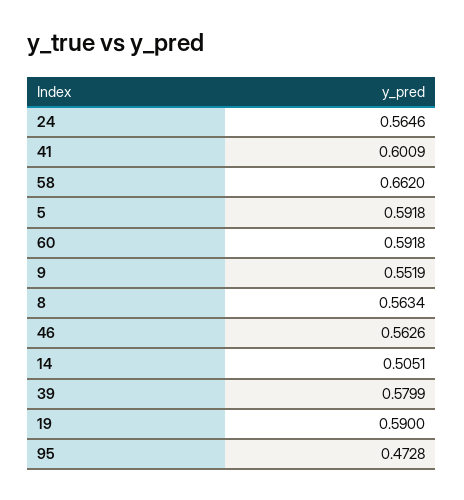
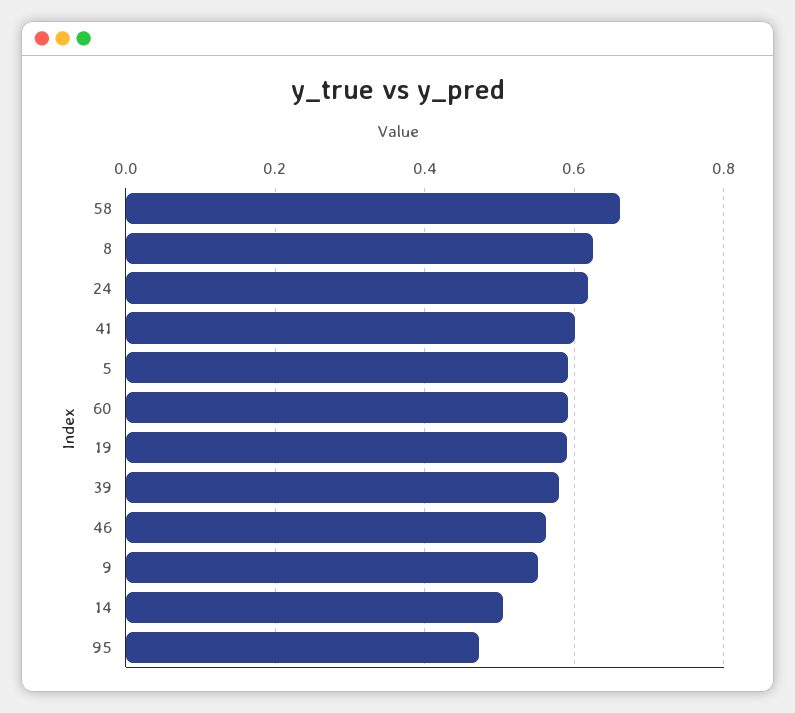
24: 0.5646 -> 0.62
8: 0.5634 -> 0.62

